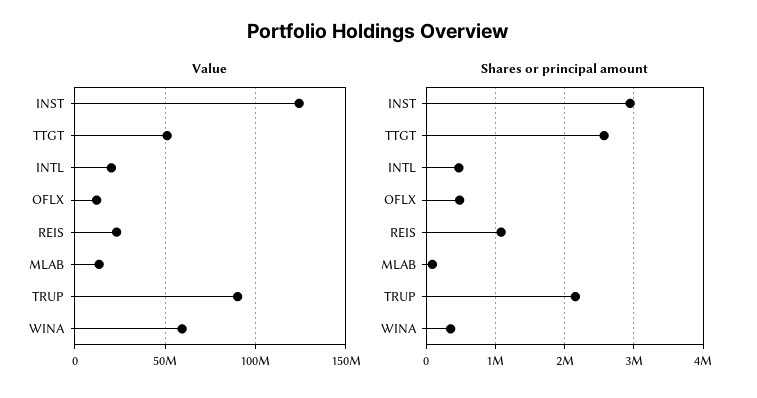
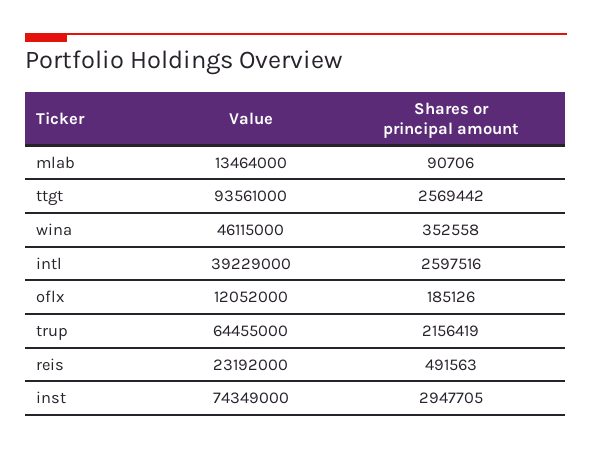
Value, INST: 125000000 -> 74349000
Value, TTGT: 50000000 -> 93561000
Value, INTL: 20000000 -> 39229000
Value, TRUP: 90000000 -> 64455000
Value, WINA: 60000000 -> 46115000
Shares or principal amount, INTL: 500000 -> 2597516
Shares or principal amount, OFLX: 500000 -> 185126
Shares or principal amount, REIS: 1100000 -> 491563

